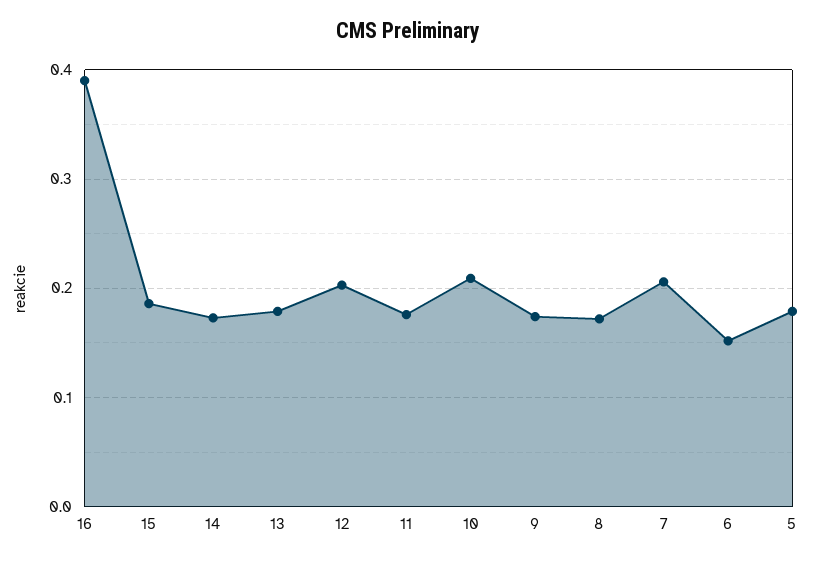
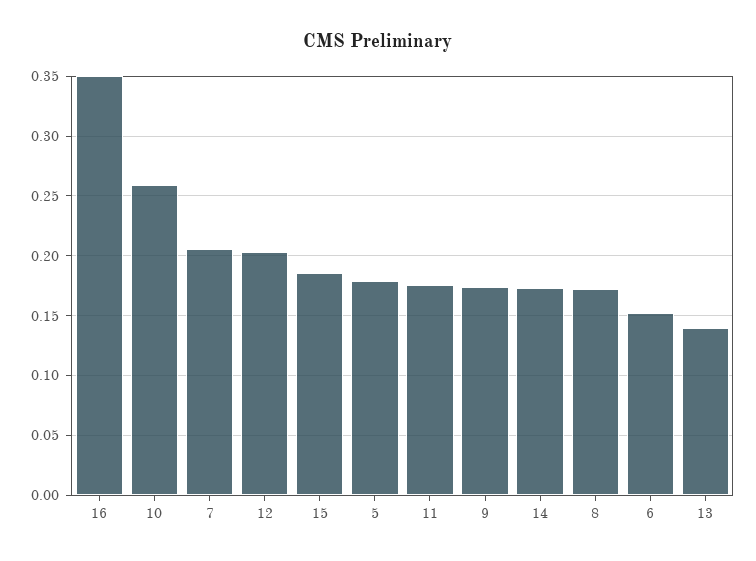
16: 0.39 -> 0.35
13: 0.18 -> 0.14
10: 0.21 -> 0.26

